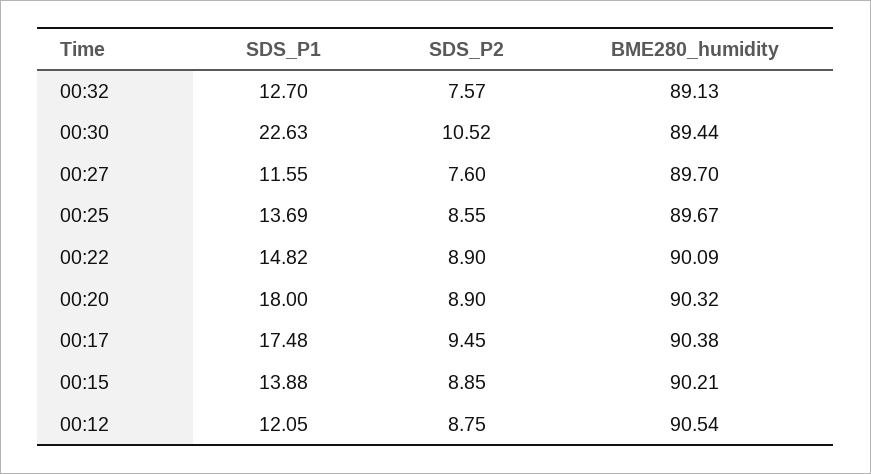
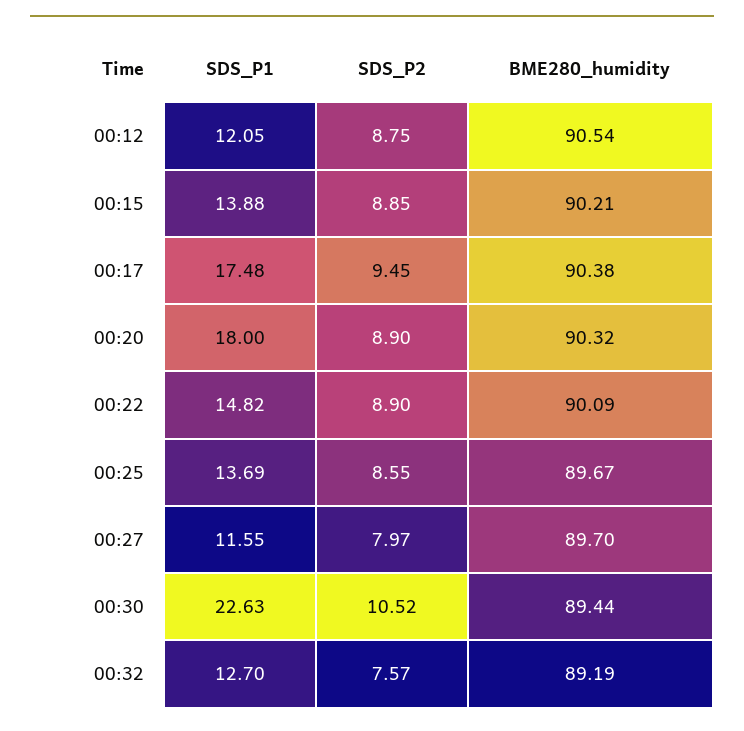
BME280_humidity, 00:32: 89.13 -> 89.19
SDS_P2, 00:27: 7.6 -> 7.97

